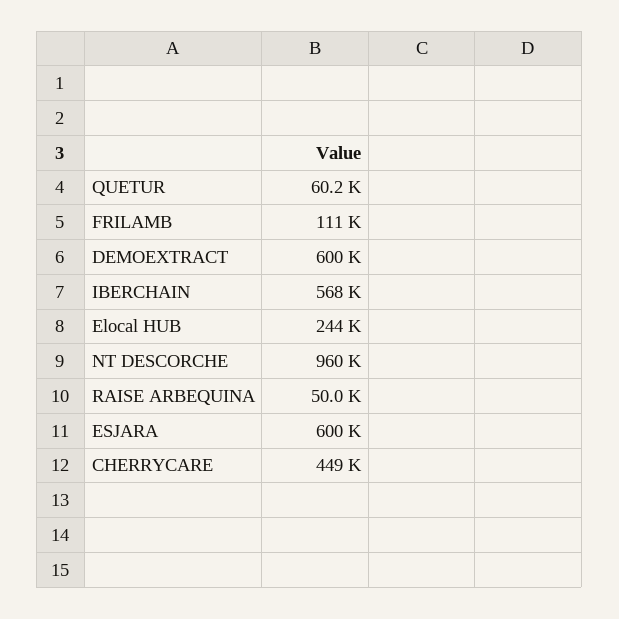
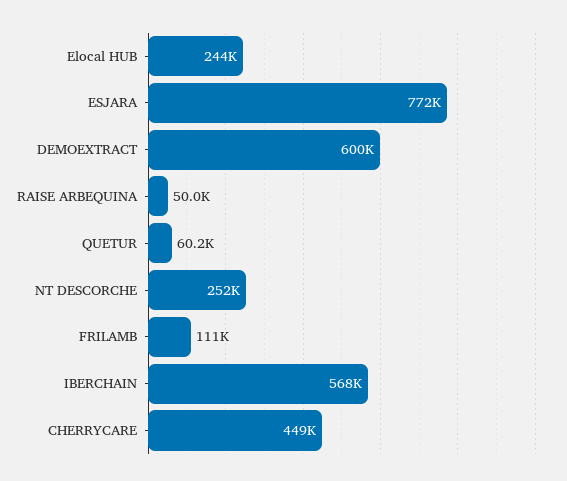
NT DESCORCHE: 960000 -> 252000
ESJARA: 600000 -> 772000

